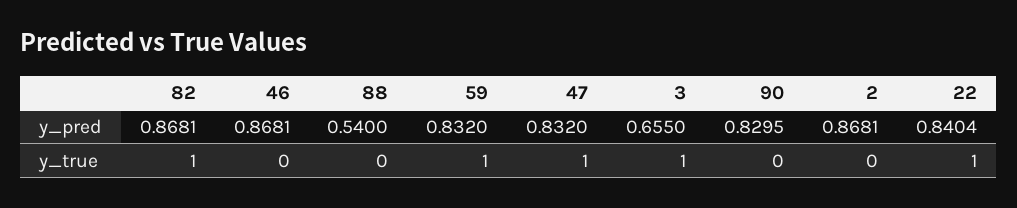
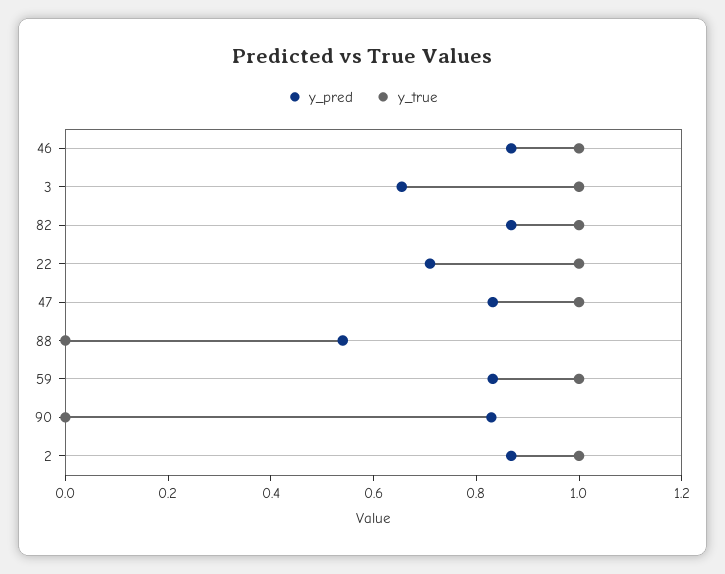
y_pred, 22: 0.8404 -> 0.7
y_true, 46: 0 -> 1
y_true, 2: 0 -> 1

